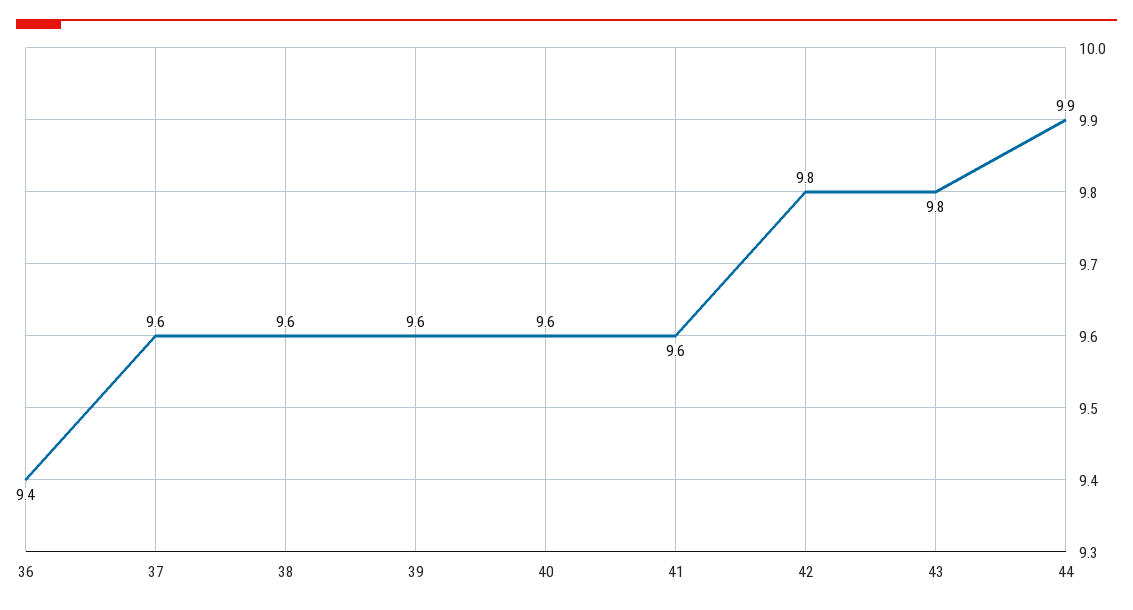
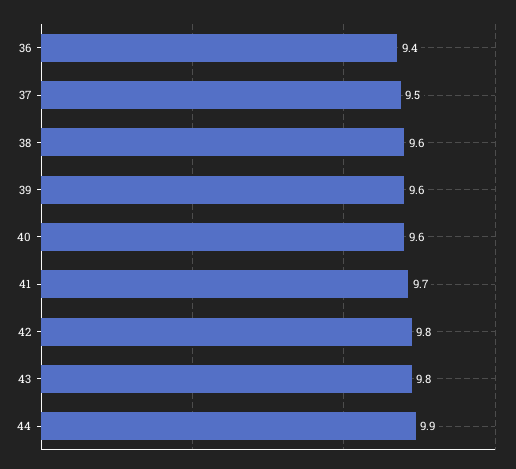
37: 9.6 -> 9.5
41: 9.6 -> 9.7

